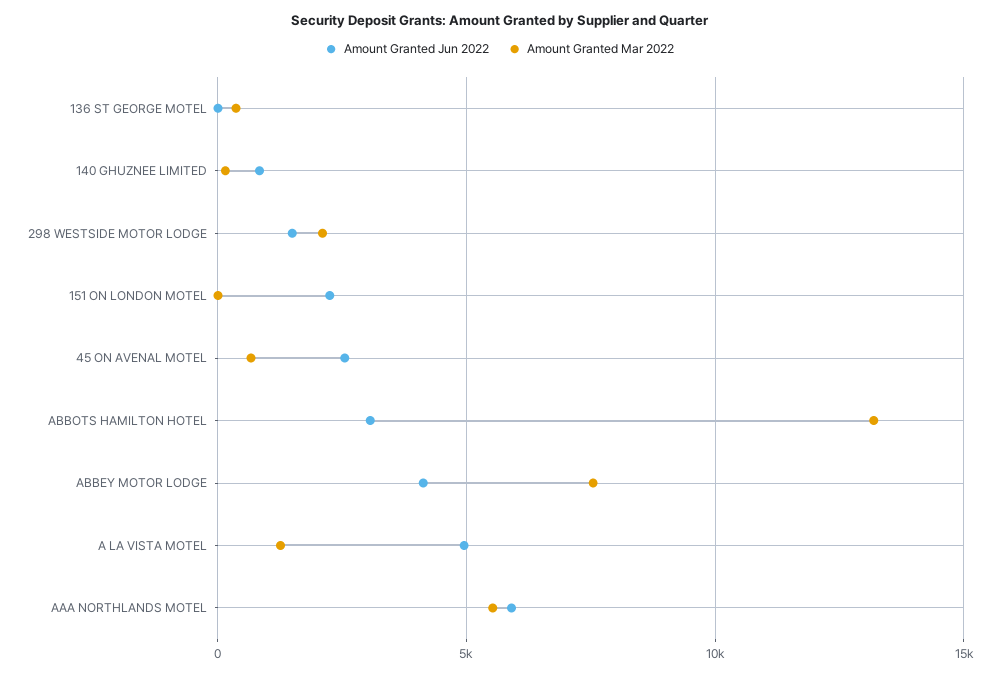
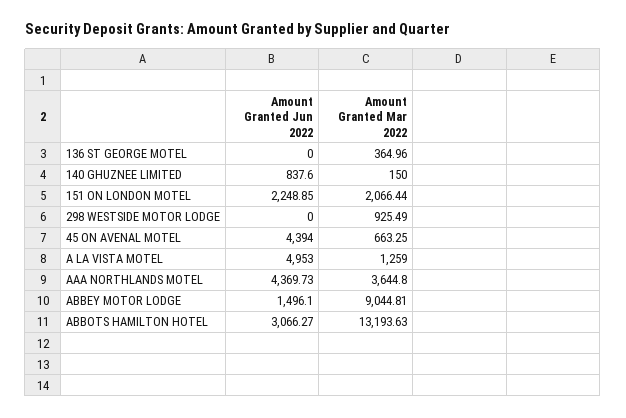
Amount Granted Jun 2022, 298 WESTSIDE MOTOR LODGE: 1500 -> 0
Amount Granted Mar 2022, 298 WESTSIDE MOTOR LODGE: 2000 -> 925.49
Amount Granted Mar 2022, 151 ON LONDON MOTEL: 0 -> 2066.44
Amount Granted Jun 2022, 45 ON AVENAL MOTEL: 2500 -> 4394
Amount Granted Jun 2022, ABBEY MOTOR LODGE: 4000 -> 1496.1
Amount Granted Mar 2022, ABBEY MOTOR LODGE: 7500 -> 9044.81
Amount Granted Jun 2022, AAA NORTHLANDS MOTEL: 6000 -> 4369.73
Amount Granted Mar 2022, AAA NORTHLANDS MOTEL: 5500 -> 3644.8

